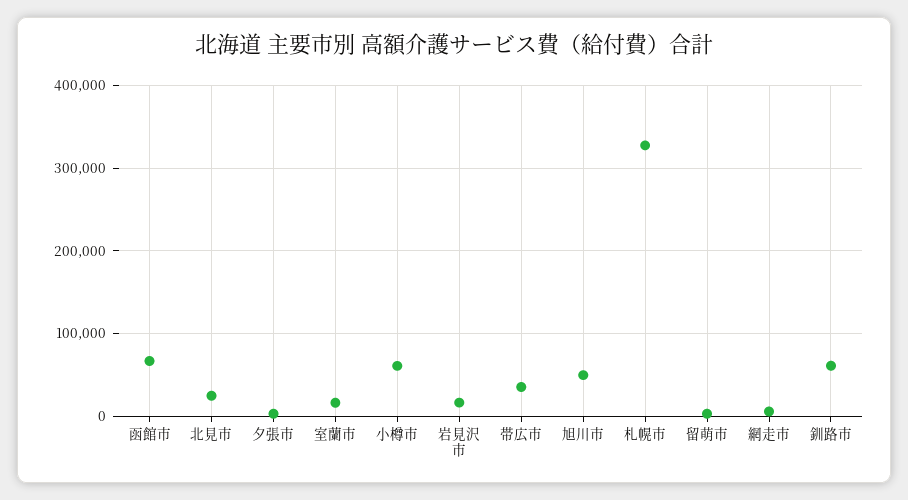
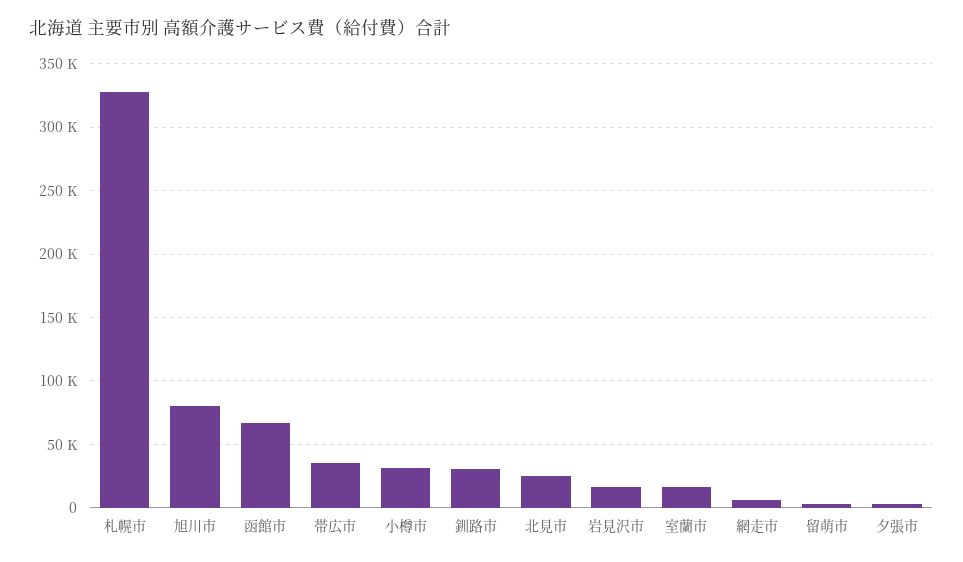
小樽市: 60000 -> 30000
旭川市: 50000 -> 80000
釧路市: 60000 -> 30000

